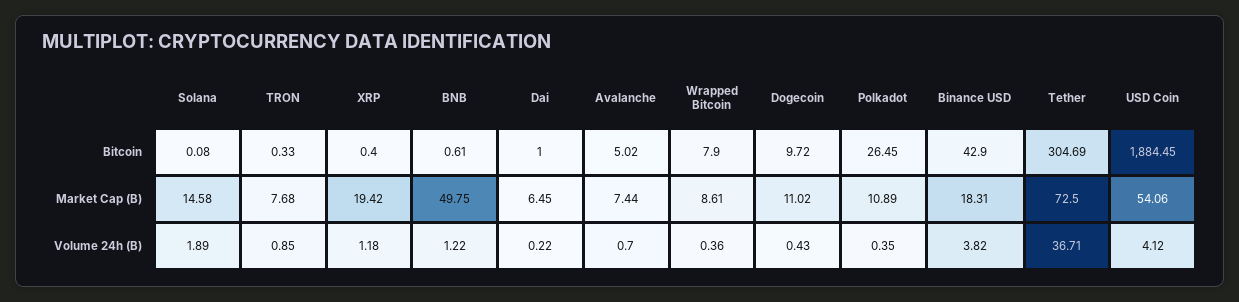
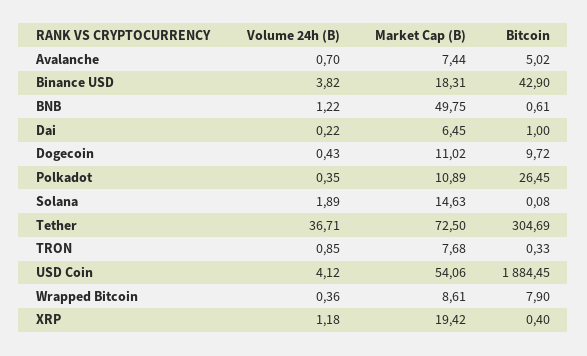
Solana, Market Cap (B): 14.58 -> 14.63

